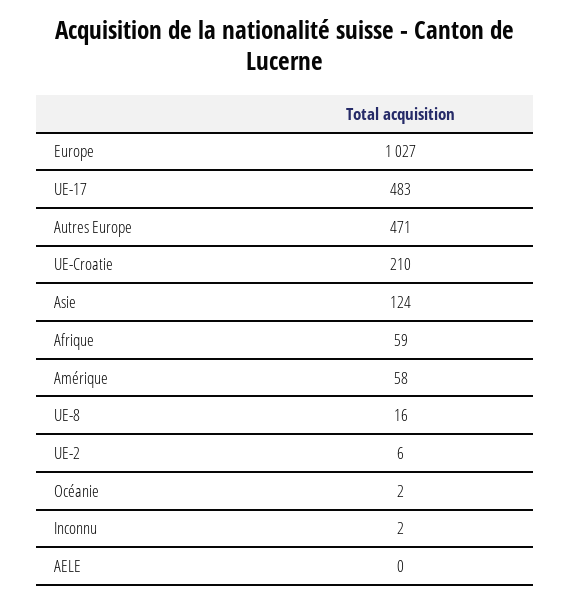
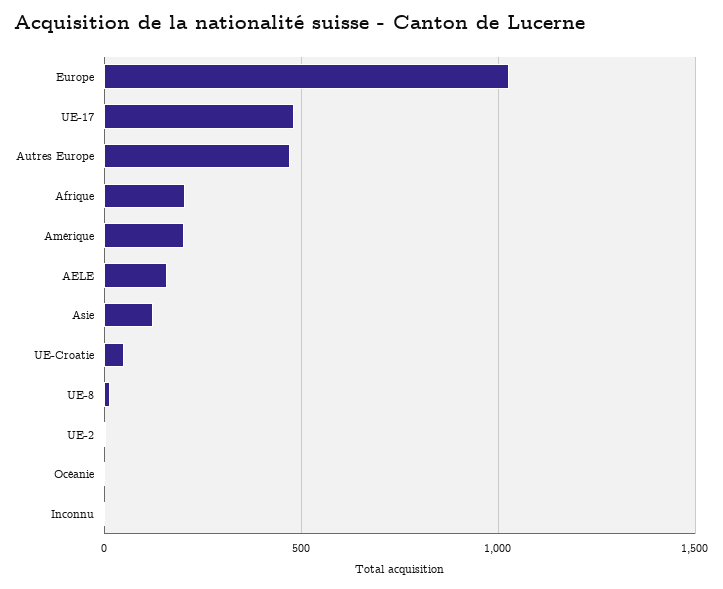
UE-Croatie: 210 -> 50
Afrique: 59 -> 200
Amérique: 58 -> 200
AELE: 0 -> 150

